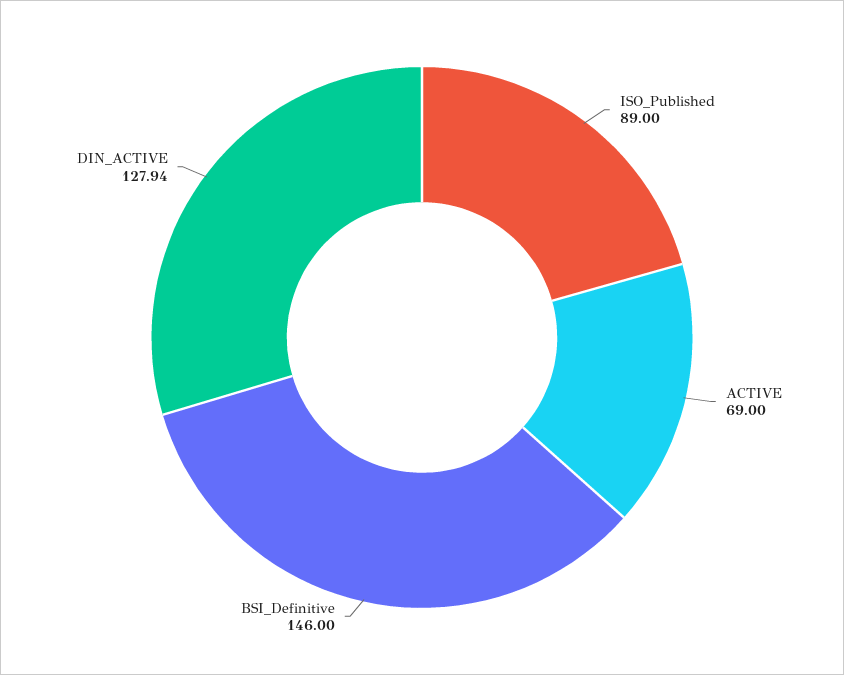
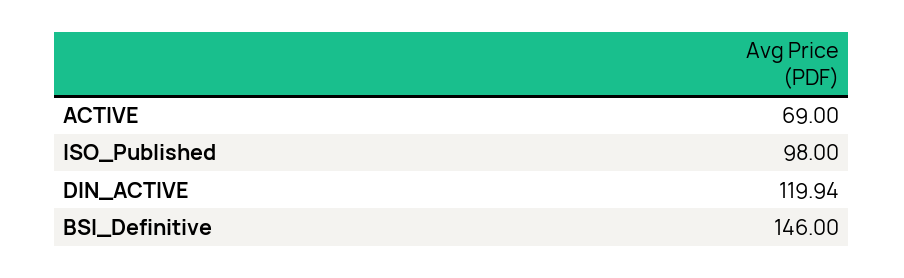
ISO_Published: 89 -> 98
DIN_ACTIVE: 127.94 -> 119.94

